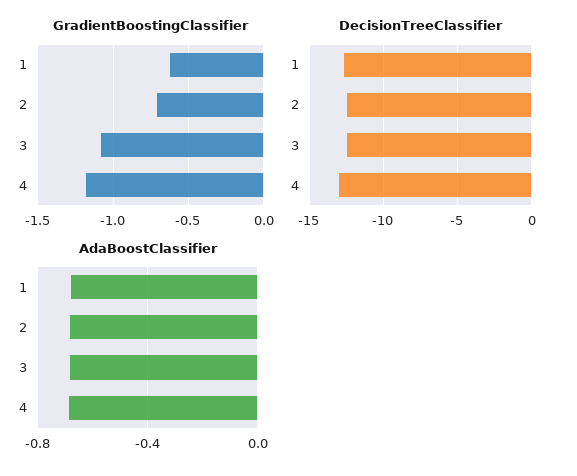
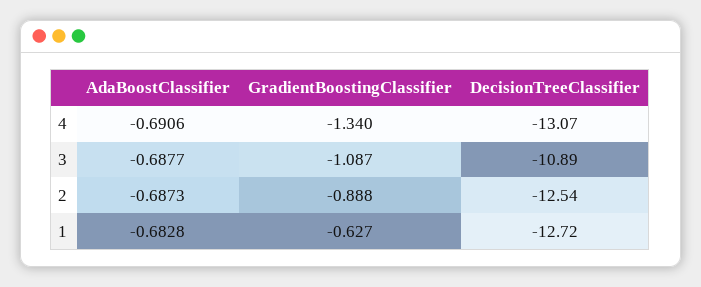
GradientBoostingClassifier, 2: -0.7 -> -0.888
GradientBoostingClassifier, 4: -1.2 -> -1.34
DecisionTreeClassifier, 3: -12.5 -> -10.89

